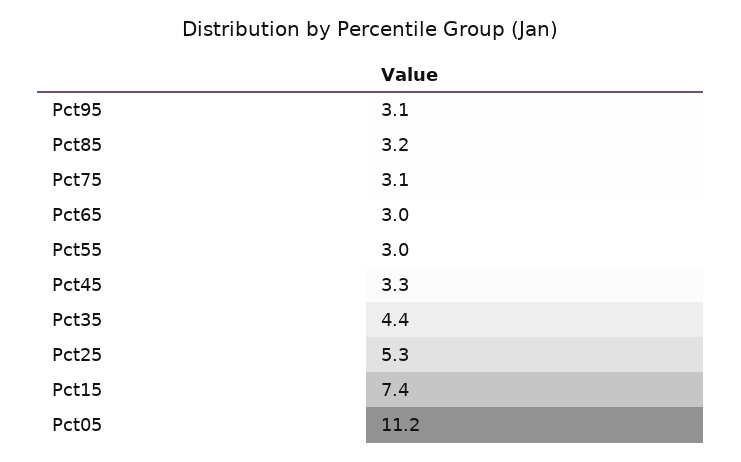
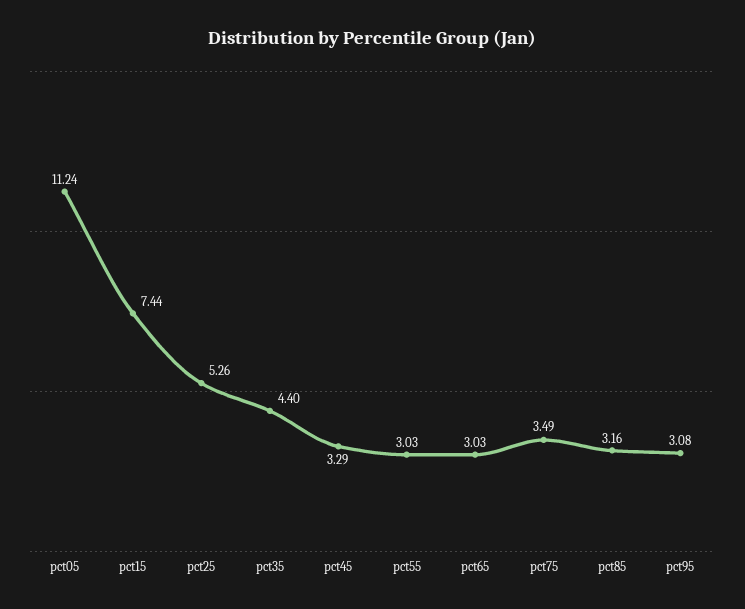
Pct75: 3.1 -> 3.49

